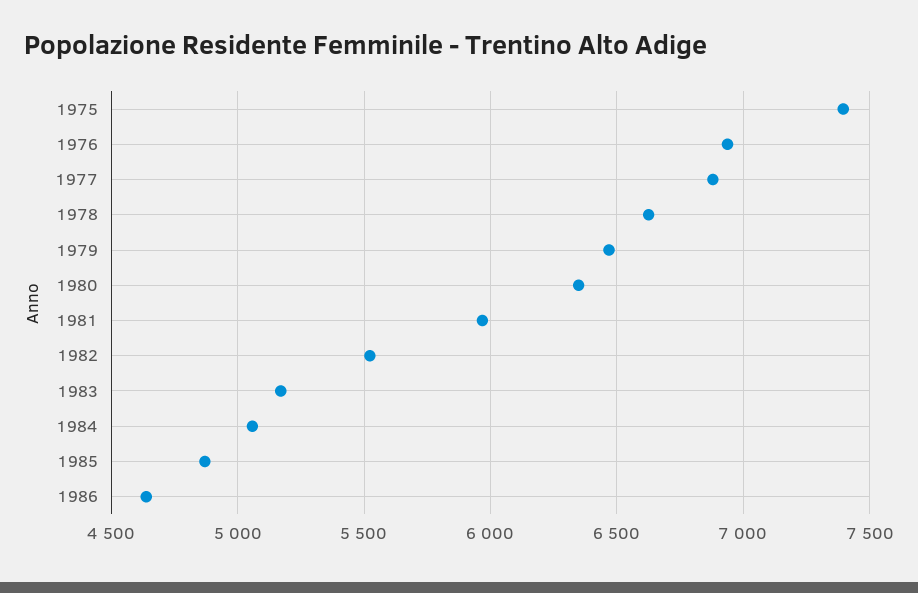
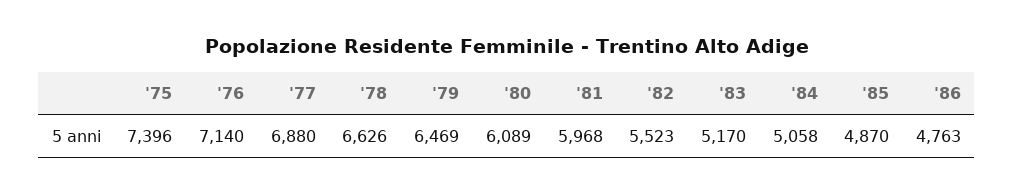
1976: 6950 -> 7140
1980: 6350 -> 6089
1986: 4650 -> 4763

